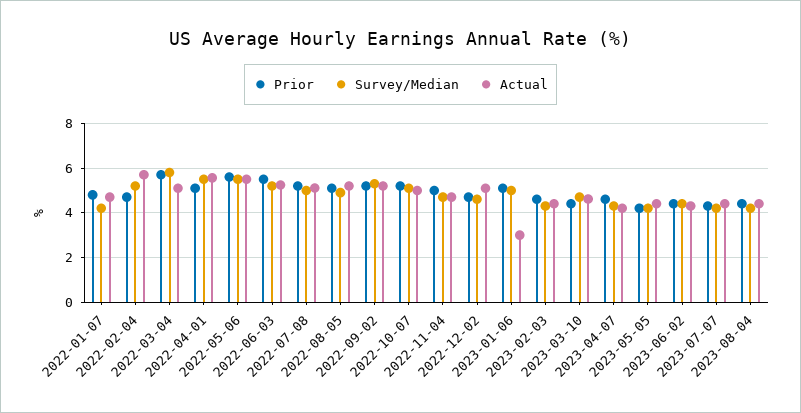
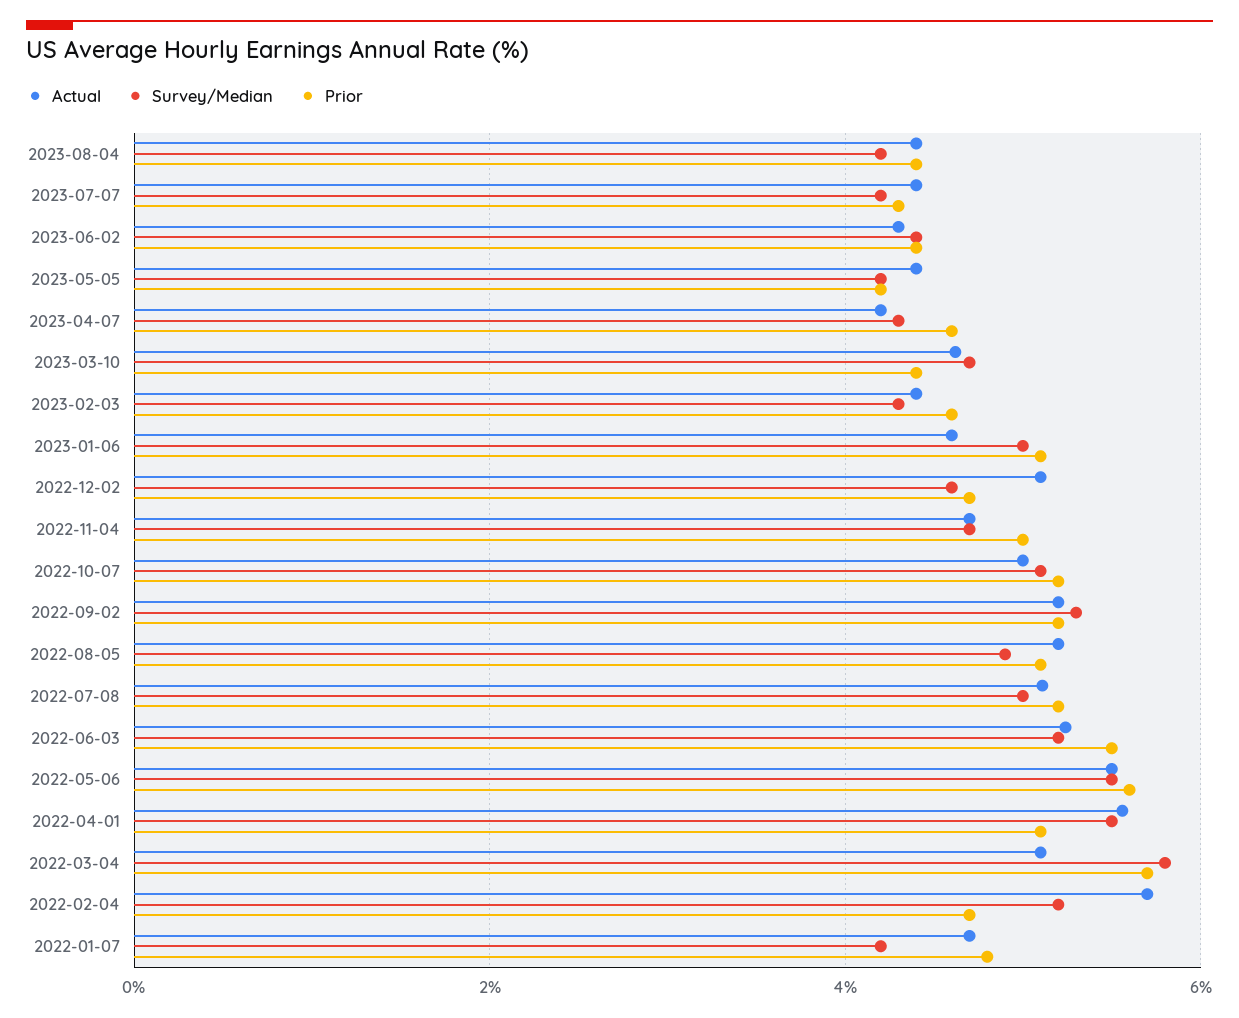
Actual, 2023-01-06: 3 -> 4.6

